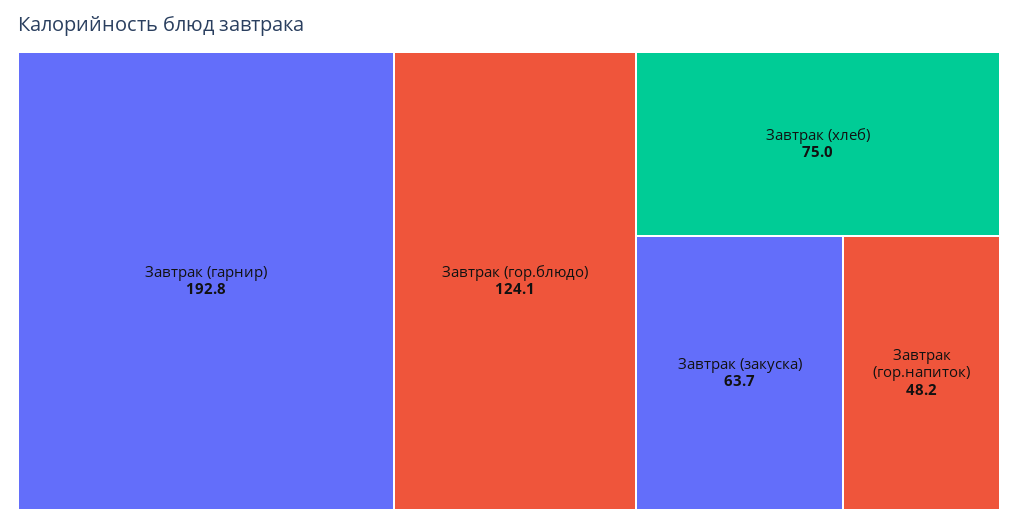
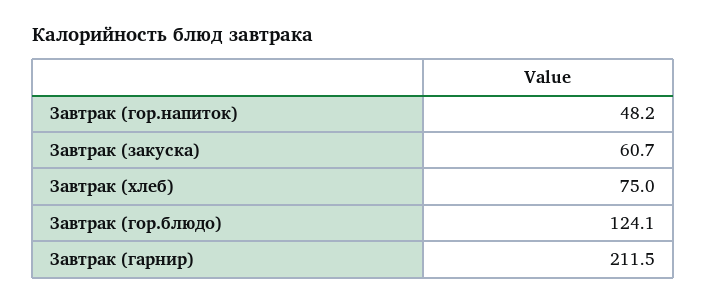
Завтрак (гарнир): 192.8 -> 211.5
Завтрак (закуска): 63.7 -> 60.7

